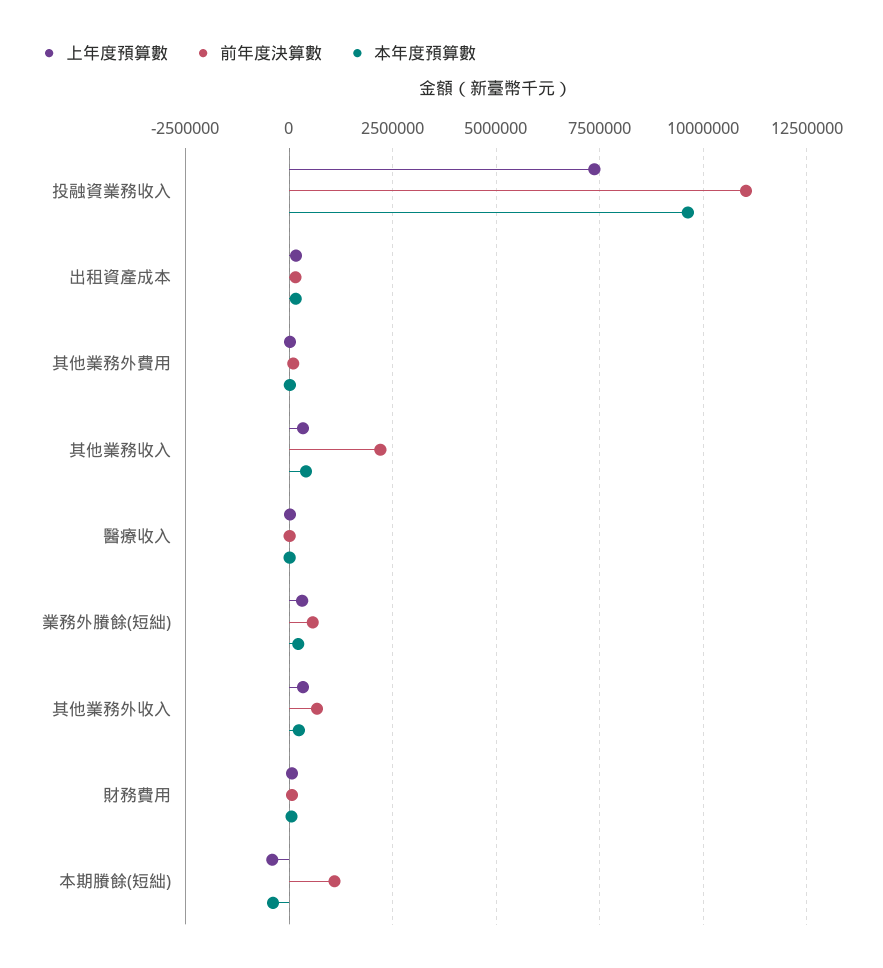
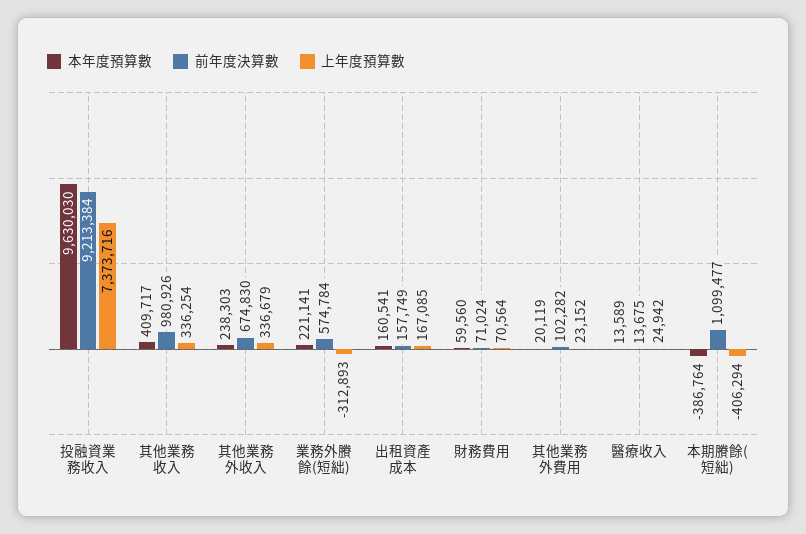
前年度決算數, 投融資業務收入: 11000000 -> 9213384
前年度決算數, 其他業務收入: 2250000 -> 980926
上年度預算數, 業務外賸餘(短絀): 250000 -> -312893

